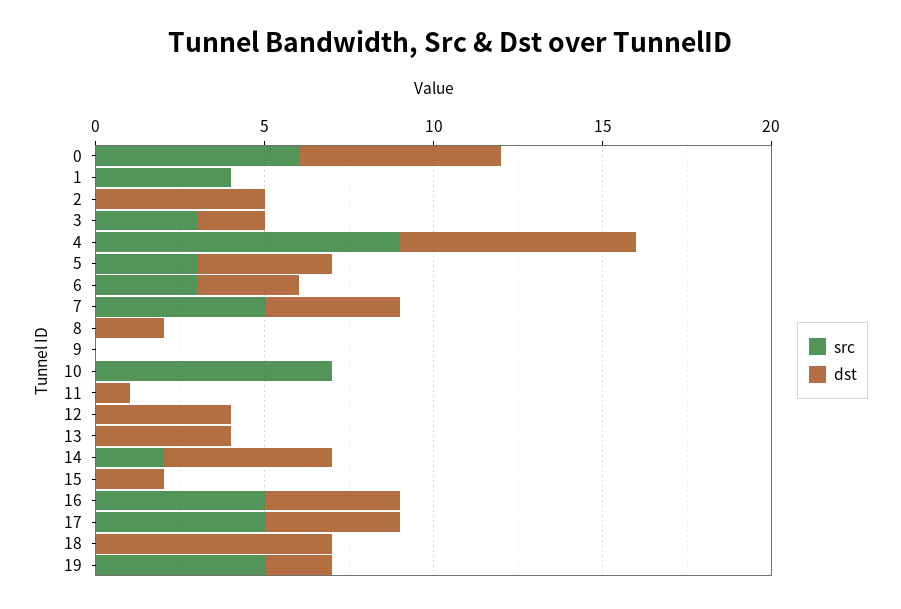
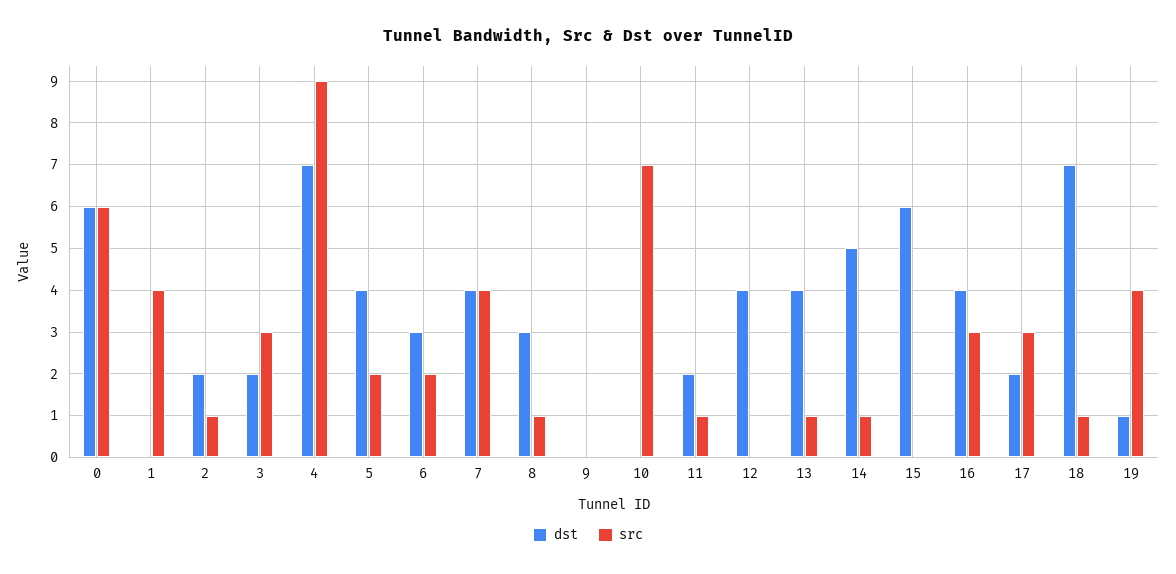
src, 2: 0 -> 1
dst, 2: 5 -> 2
src, 5: 3 -> 2
src, 6: 3 -> 2
src, 7: 5 -> 4
src, 8: 0 -> 1
dst, 8: 2 -> 3
src, 11: 0 -> 1
dst, 11: 1 -> 2
src, 13: 0 -> 1
src, 14: 2 -> 1
dst, 15: 2 -> 6
src, 16: 5 -> 3
src, 17: 5 -> 3
dst, 17: 4 -> 2
src, 18: 0 -> 1
src, 19: 5 -> 4
dst, 19: 2 -> 1

